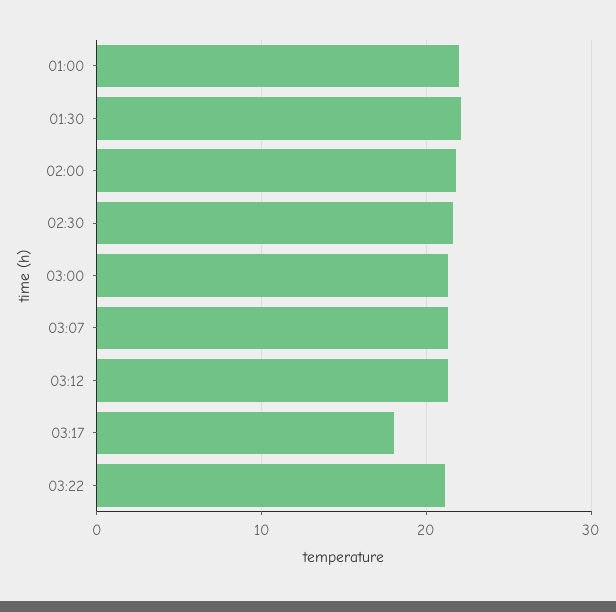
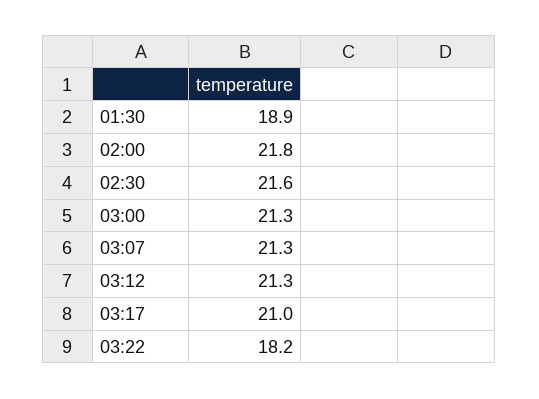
01:00: 22 -> none
01:30: 22 -> 18.9
03:17: 18 -> 21
03:22: 21 -> 18.2

